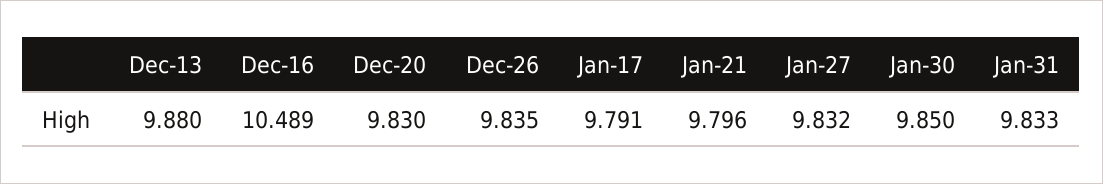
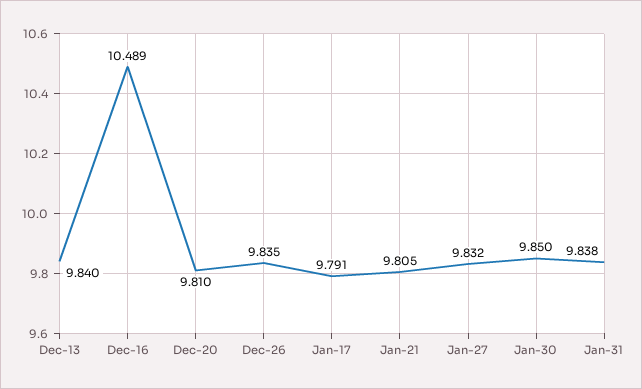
Dec-13: 9.88 -> 9.84
Dec-20: 9.83 -> 9.81
Jan-21: 9.796 -> 9.805
Jan-31: 9.833 -> 9.838

